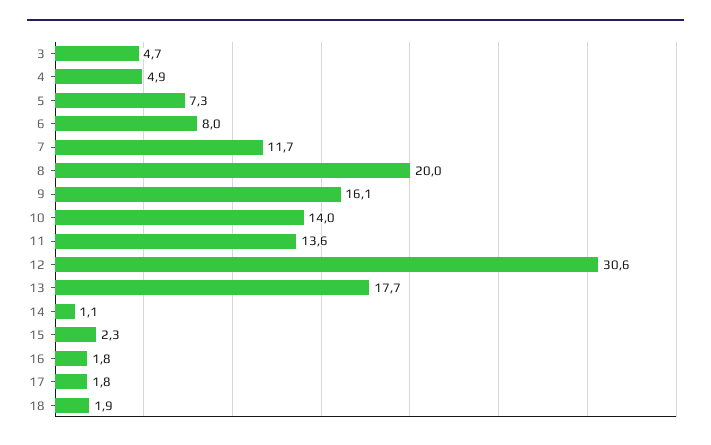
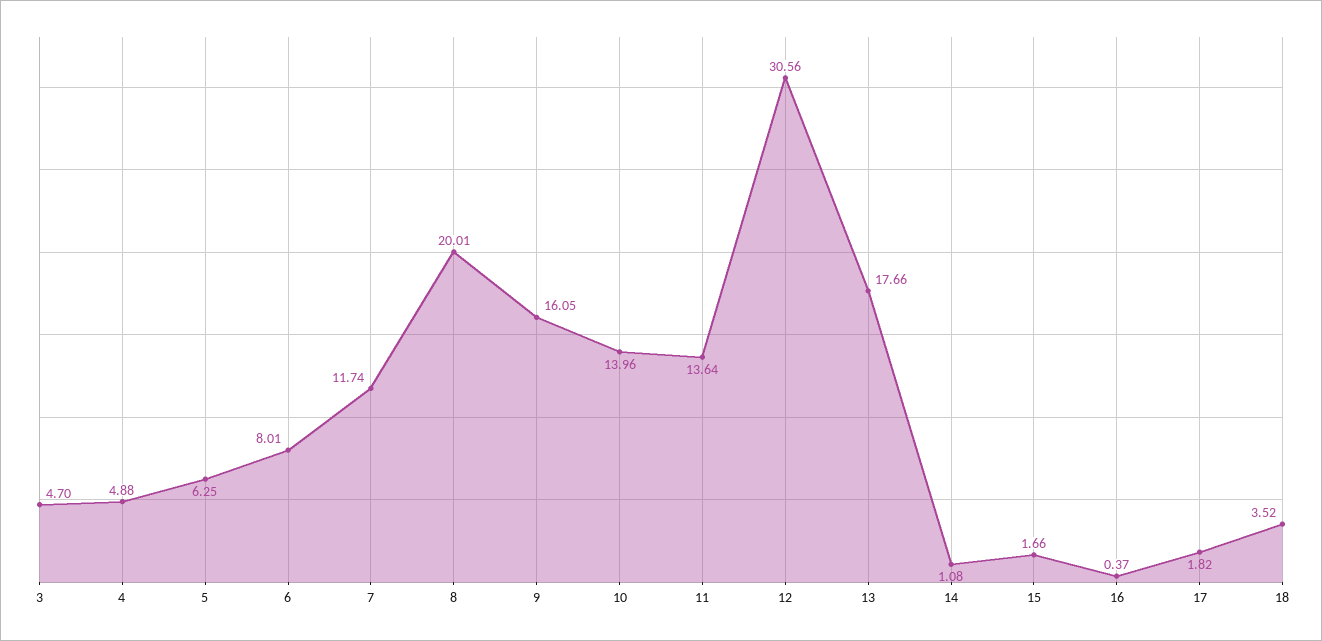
5: 7.3 -> 6.25
15: 2.3 -> 1.66
16: 1.8 -> 0.37
18: 1.9 -> 3.52

